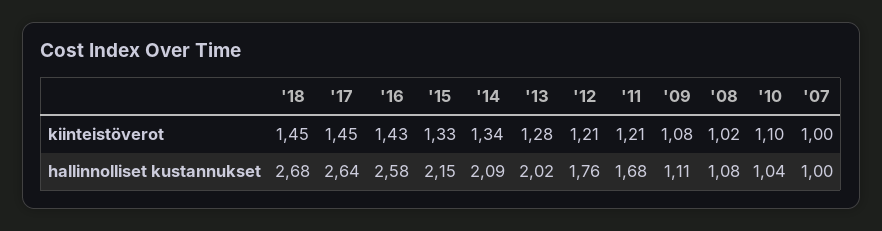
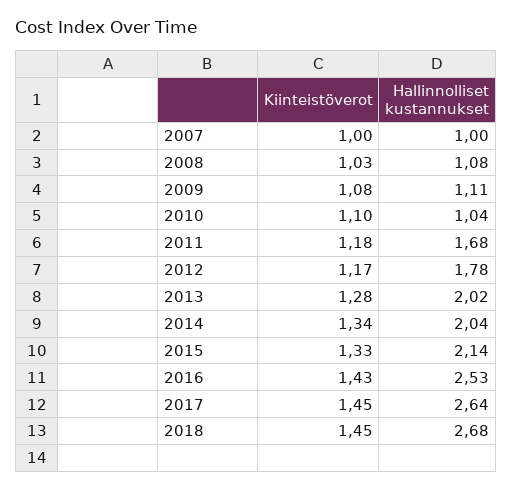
'12, kiinteistöverot: 1.21 -> 1.17
'11, kiinteistöverot: 1.21 -> 1.18
'08, kiinteistöverot: 1.02 -> 1.03
'16, hallinnolliset kustannukset: 2.58 -> 2.53
'15, hallinnolliset kustannukset: 2.15 -> 2.14
'14, hallinnolliset kustannukset: 2.09 -> 2.04
'12, hallinnolliset kustannukset: 1.76 -> 1.78

